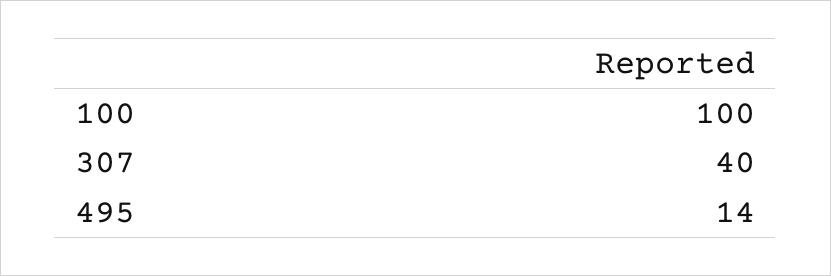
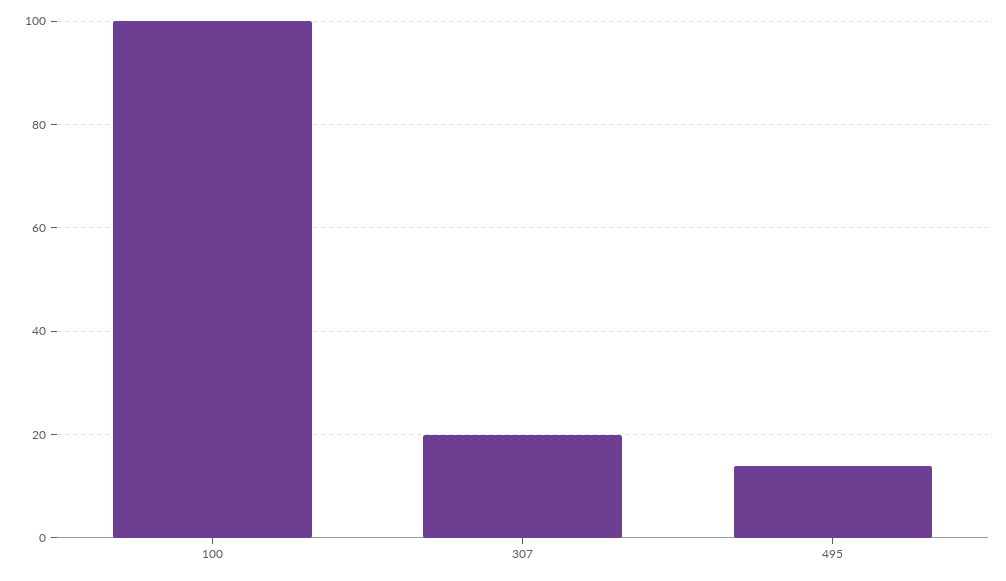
307: 40 -> 20

